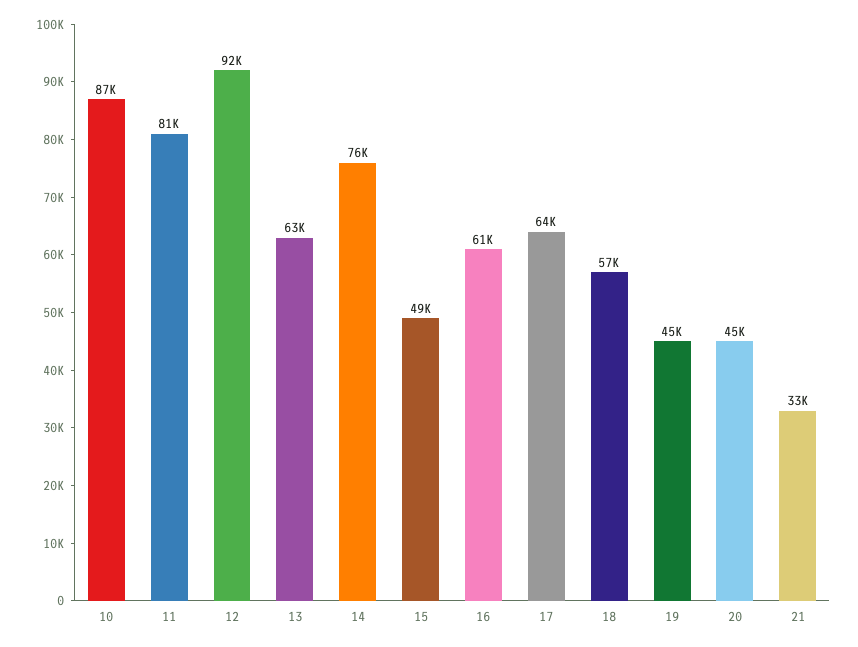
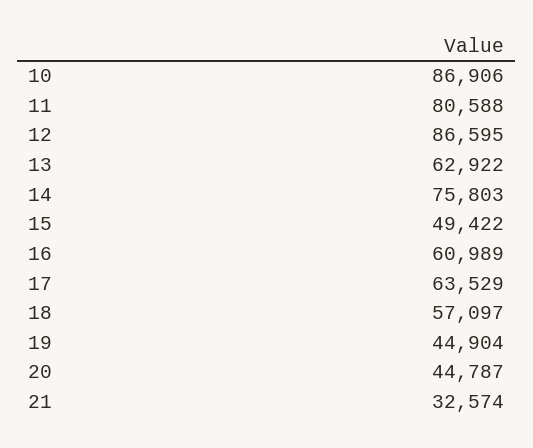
12: 92000 -> 86595

